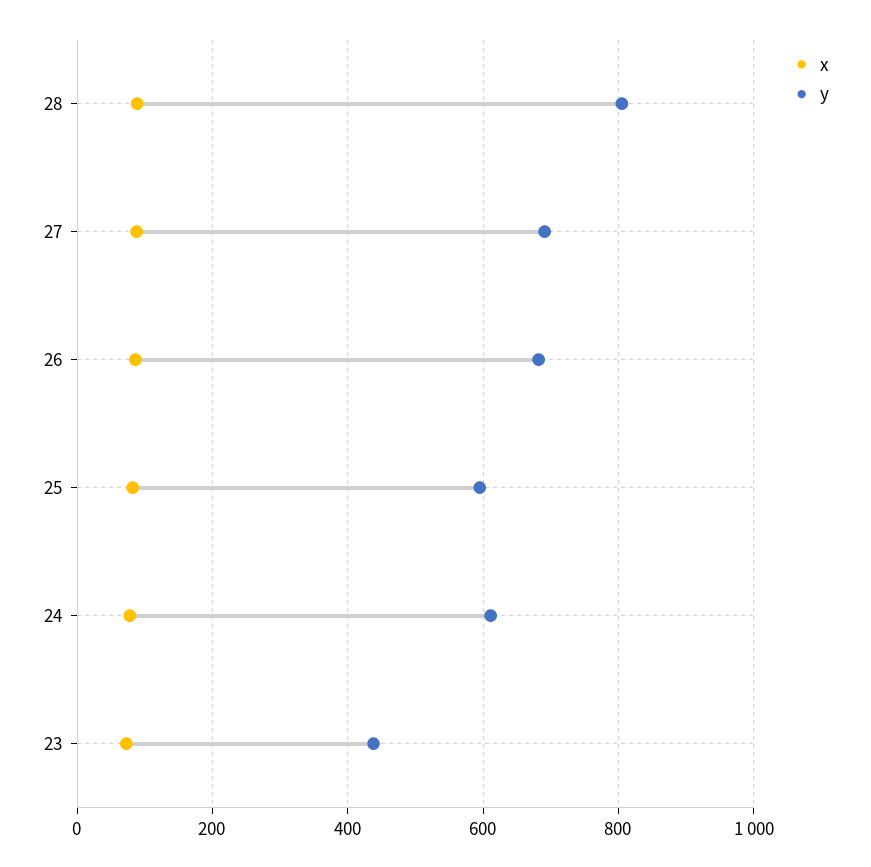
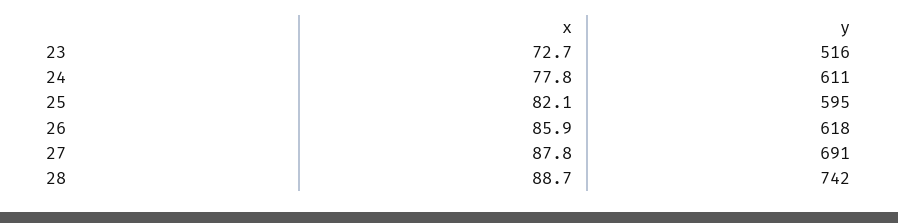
y, 28: 800 -> 742
y, 26: 680 -> 618
y, 23: 440 -> 516

